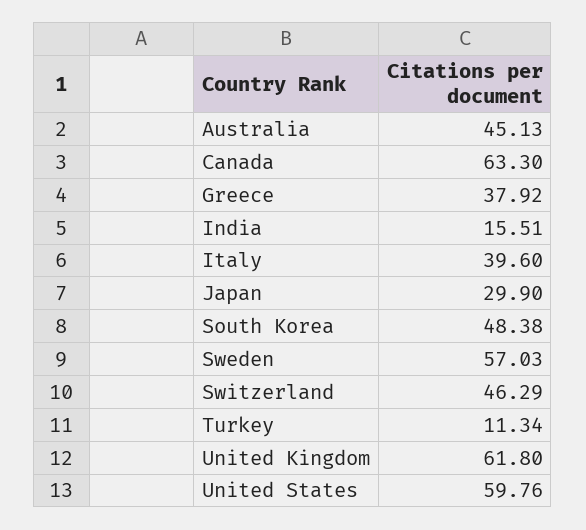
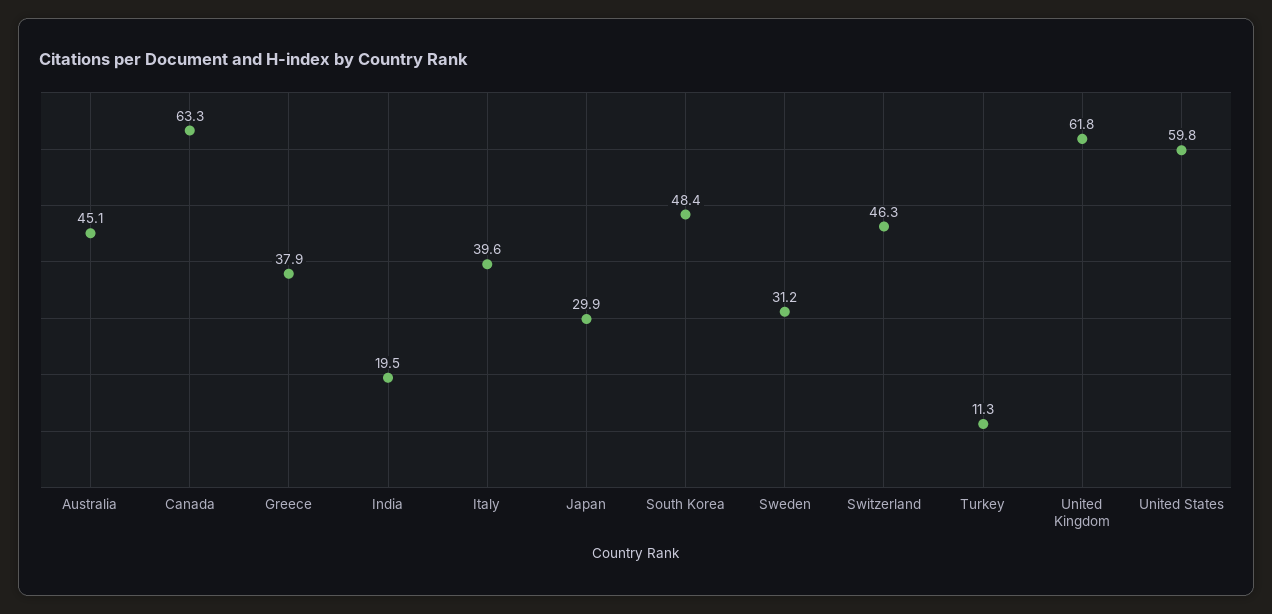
India: 15.51 -> 19.5
Sweden: 57.03 -> 31.2

